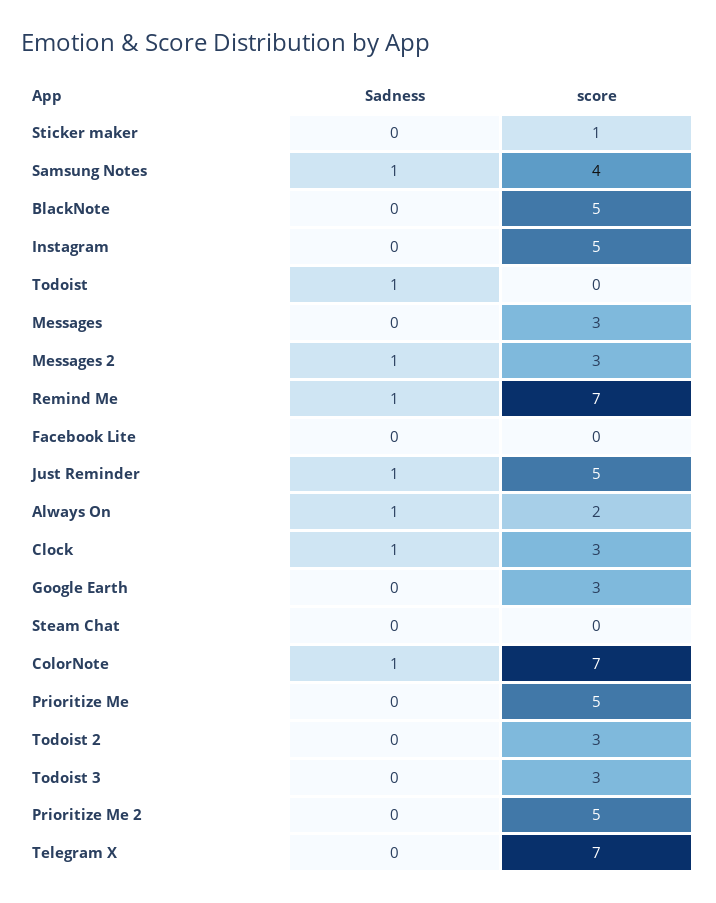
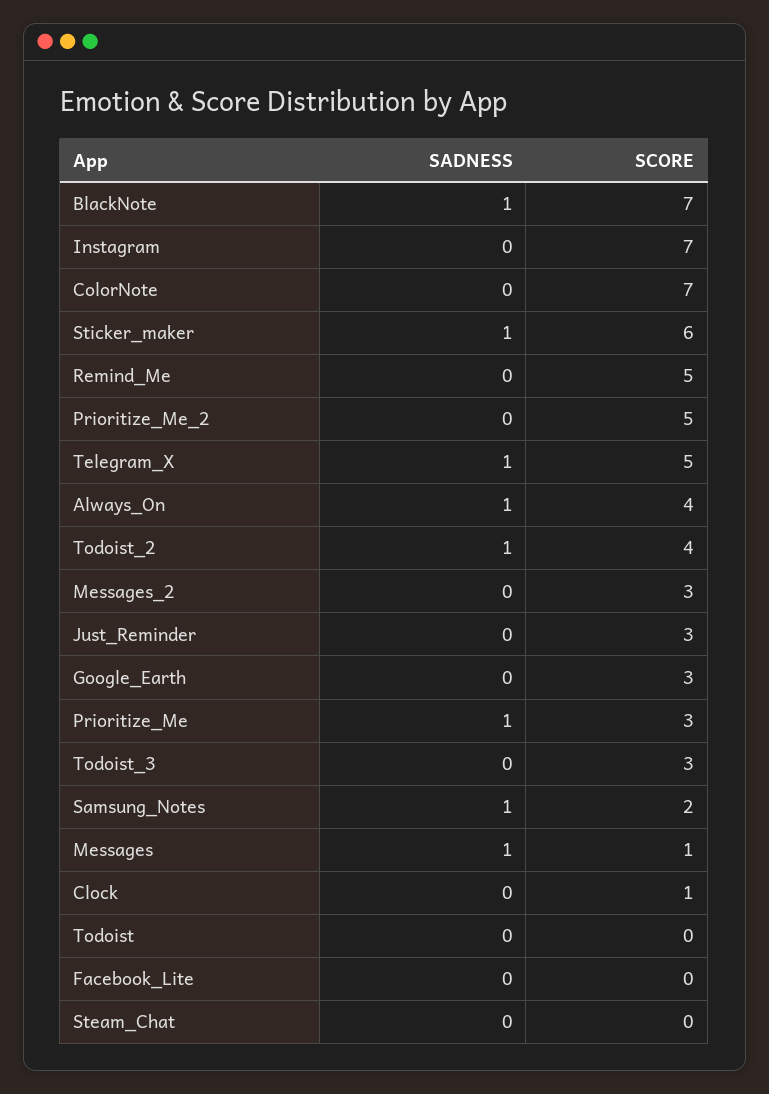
Sadness, Sticker maker: 0 -> 1
score, Sticker maker: 1 -> 6
score, Samsung Notes: 4 -> 2
Sadness, BlackNote: 0 -> 1
score, BlackNote: 5 -> 7
score, Instagram: 5 -> 7
Sadness, Todoist: 1 -> 0
Sadness, Messages: 0 -> 1
score, Messages: 3 -> 1
Sadness, Messages 2: 1 -> 0
Sadness, Remind Me: 1 -> 0
score, Remind Me: 7 -> 5
Sadness, Just Reminder: 1 -> 0
score, Just Reminder: 5 -> 3
score, Always On: 2 -> 4
Sadness, Clock: 1 -> 0
score, Clock: 3 -> 1
Sadness, ColorNote: 1 -> 0
Sadness, Prioritize Me: 0 -> 1
score, Prioritize Me: 5 -> 3
Sadness, Todoist 2: 0 -> 1
score, Todoist 2: 3 -> 4
Sadness, Telegram X: 0 -> 1
score, Telegram X: 7 -> 5

